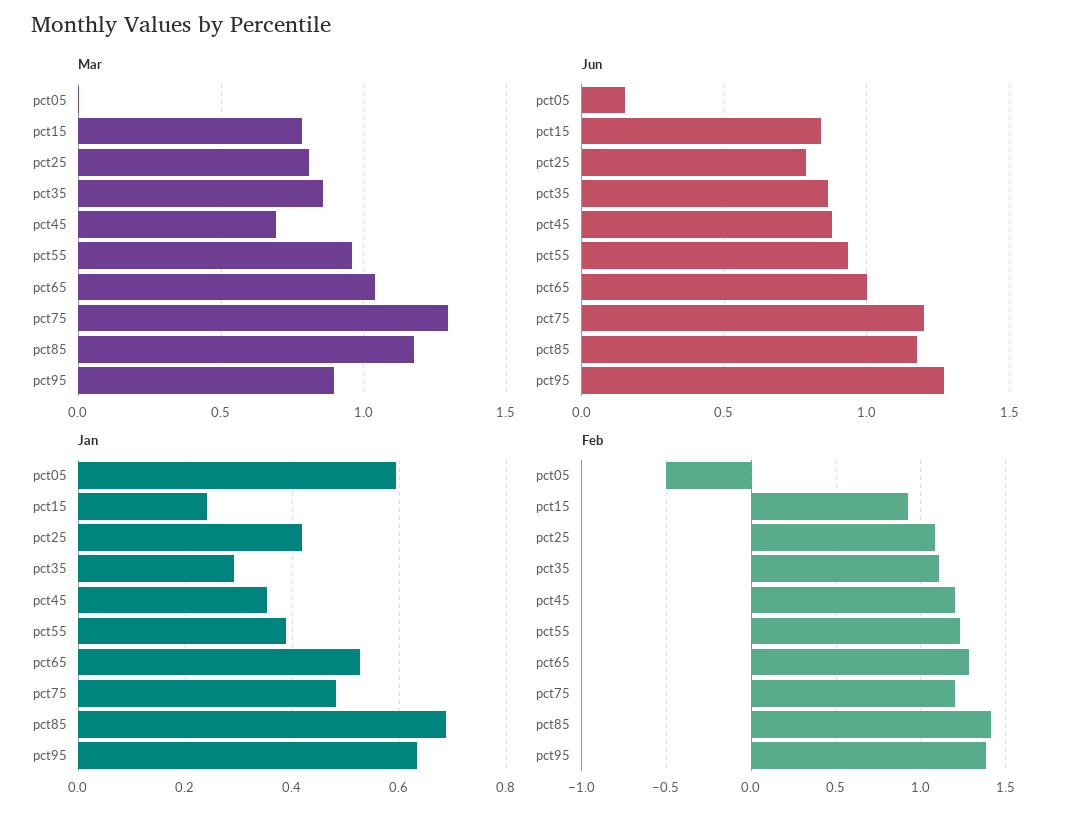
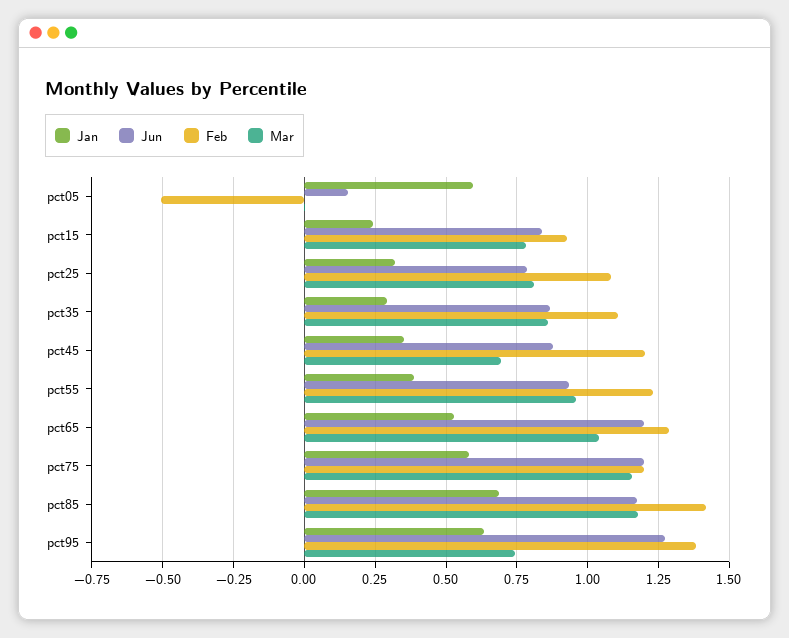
Mar, pct75: 1.3 -> 1.15
Mar, pct95: 0.9 -> 0.75
Jun, pct65: 1 -> 1.2
Jan, pct25: 0.42 -> 0.325
Jan, pct75: 0.48 -> 0.575

